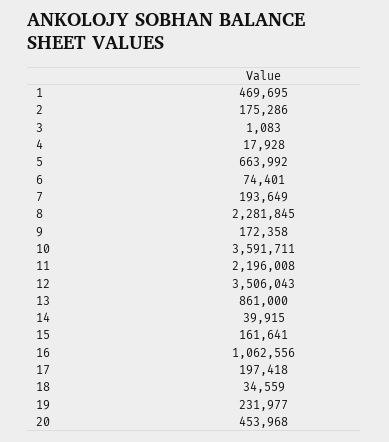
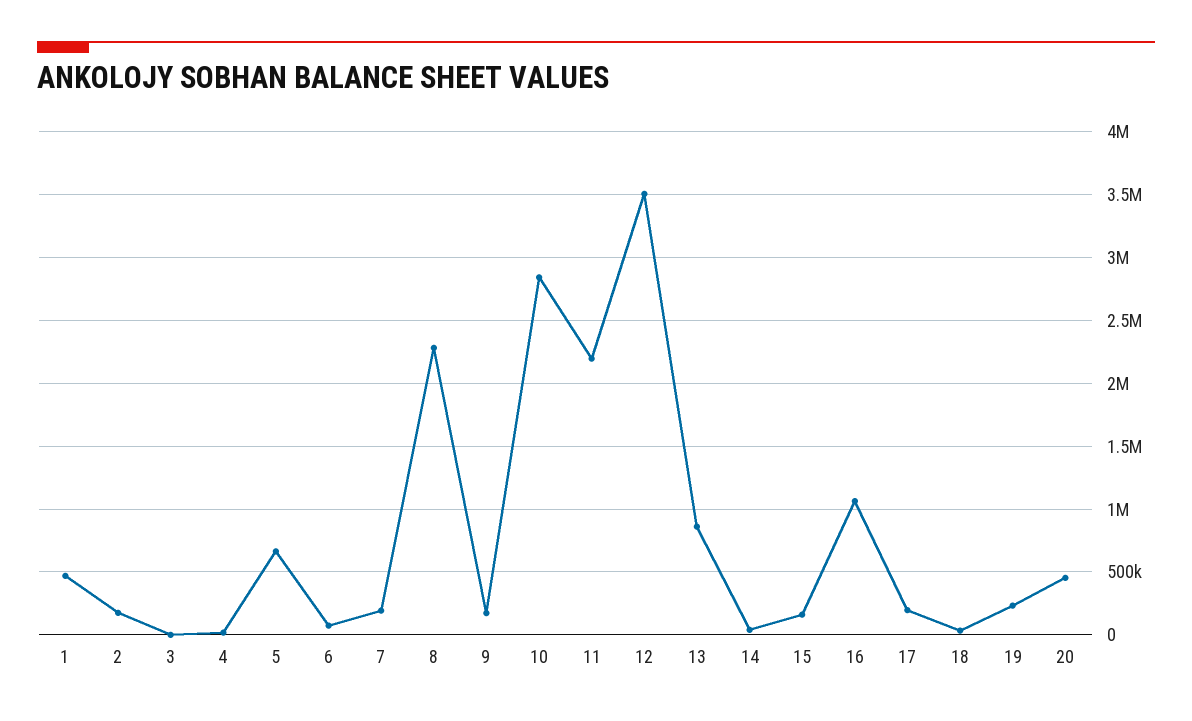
10: 3591711 -> 2850000

